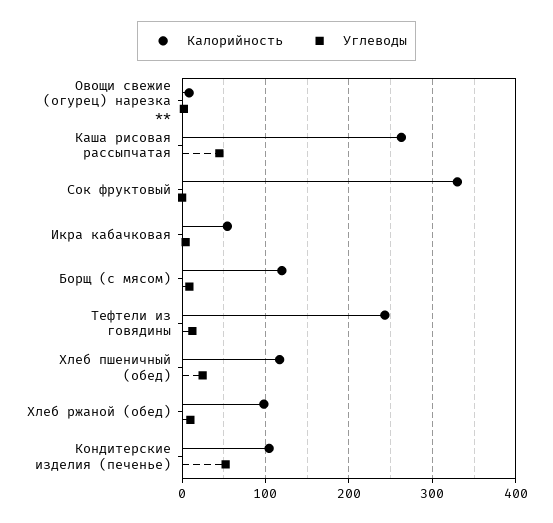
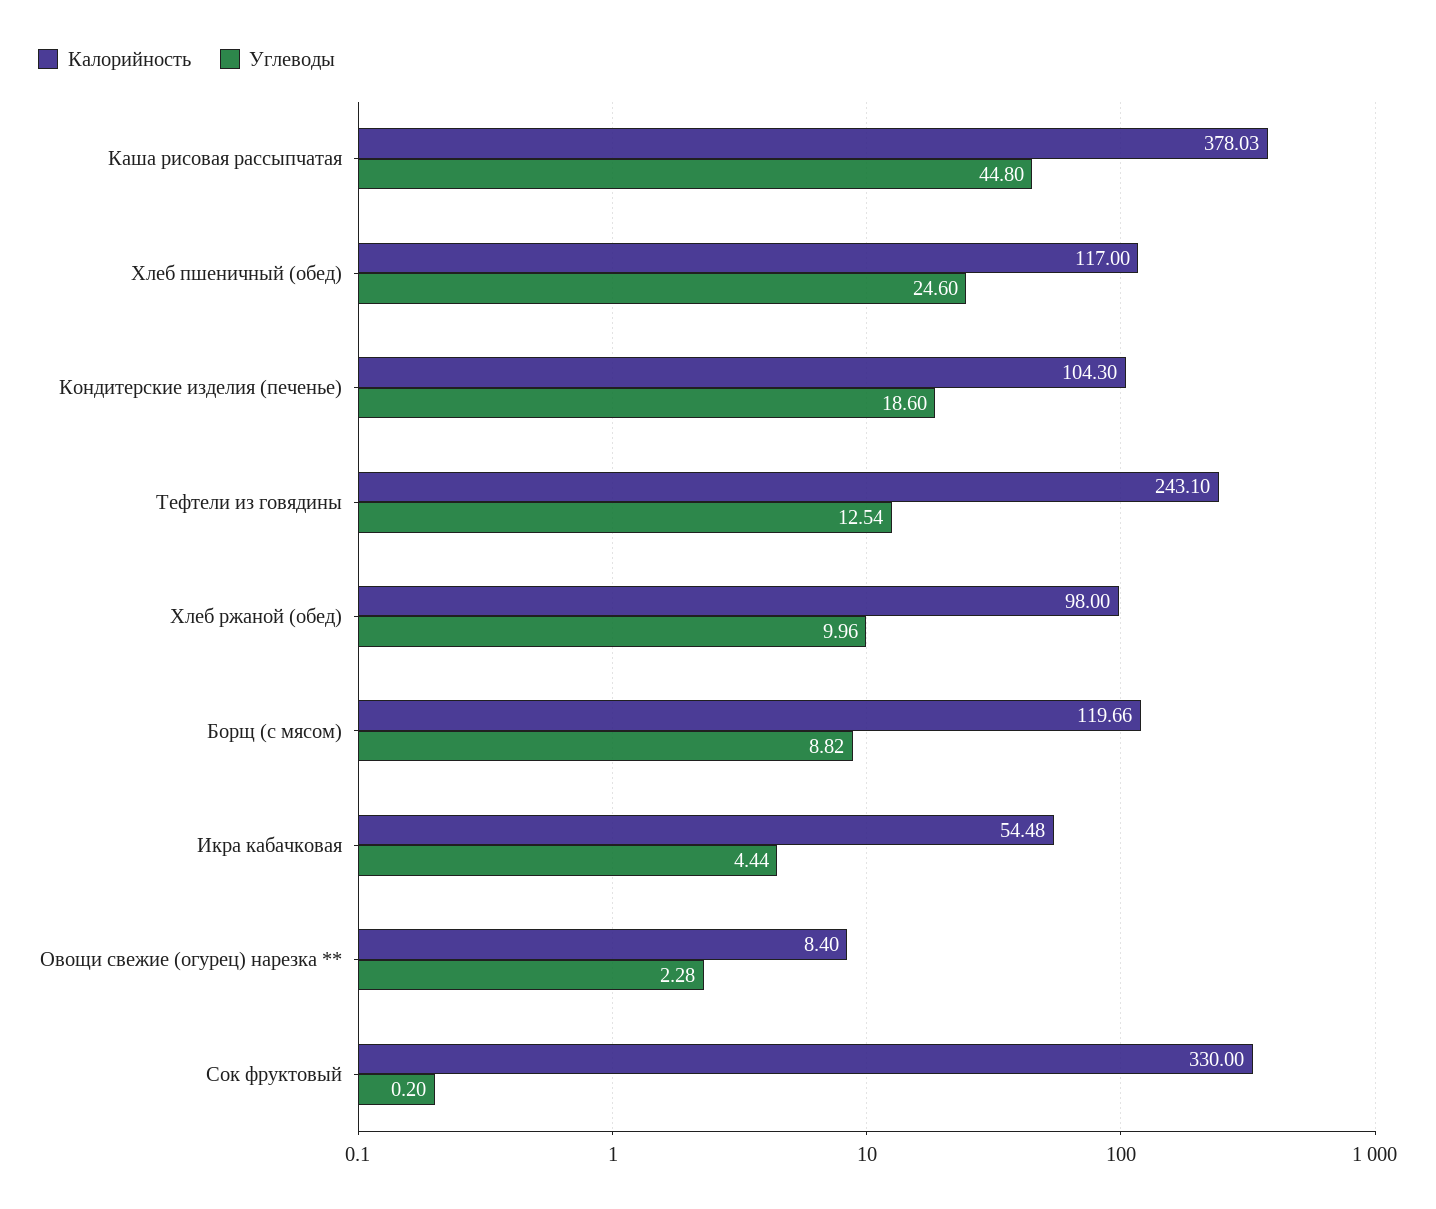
Калорийность, Каша рисовая рассыпчатая: 260 -> 378.03
Углеводы, Кондитерские изделия (печенье): 50 -> 18.6

